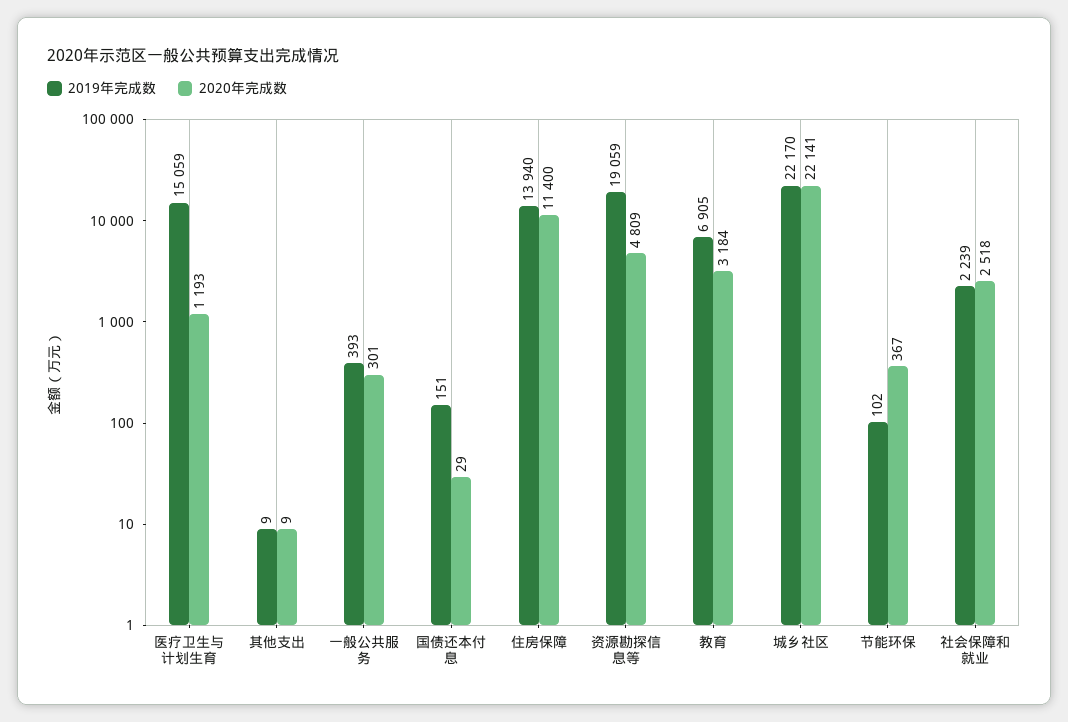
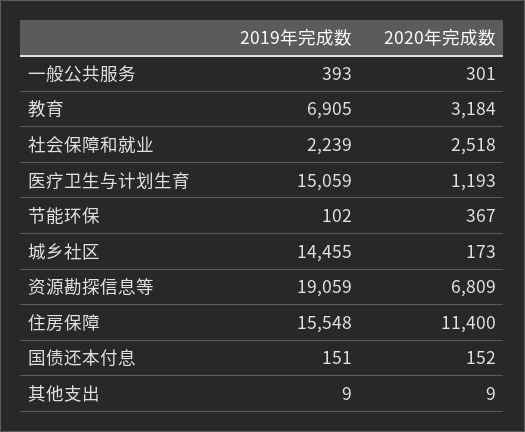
2020年完成数, 国债还本付息: 29 -> 152
2019年完成数, 住房保障: 13940 -> 15548
2020年完成数, 资源勘探信息等: 4809 -> 6809
2019年完成数, 城乡社区: 22170 -> 14455
2020年完成数, 城乡社区: 22141 -> 173

